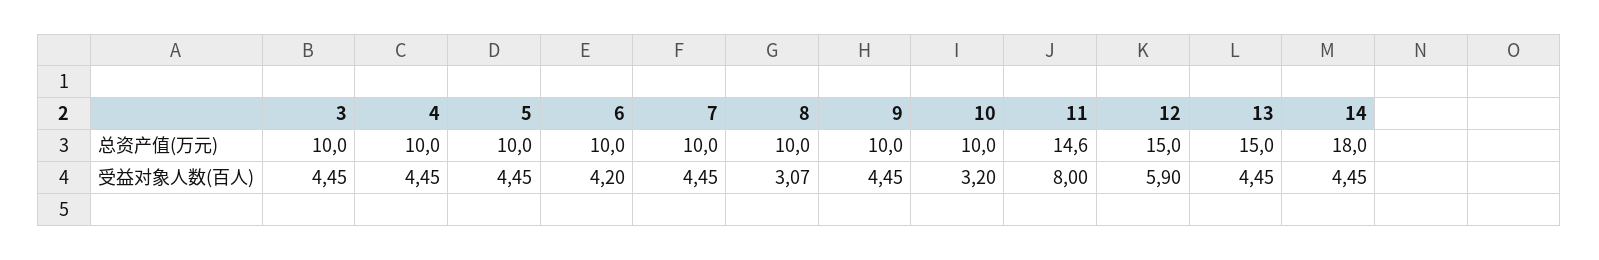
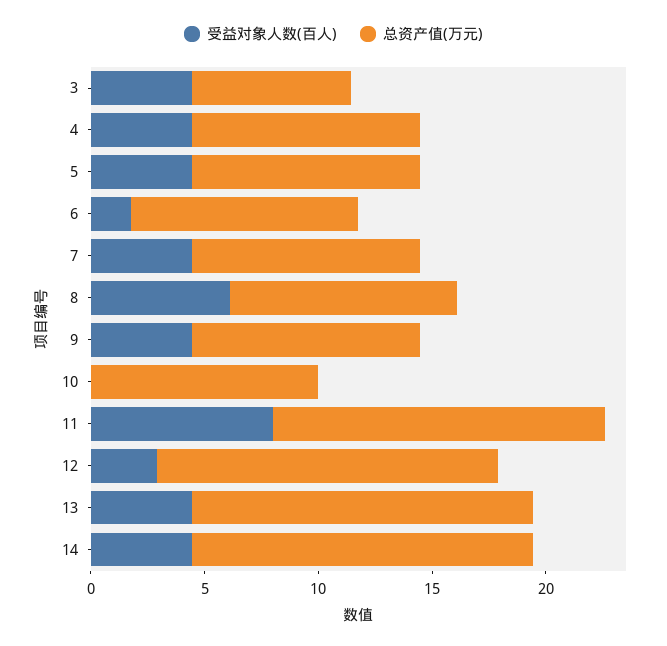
总资产值(万元), 3: 10 -> 7
总资产值(万元), 14: 18 -> 15
受益对象人数(百人), 6: 4.2 -> 2
受益对象人数(百人), 8: 3.07 -> 6
受益对象人数(百人), 10: 3.2 -> 0
受益对象人数(百人), 12: 5.9 -> 3

